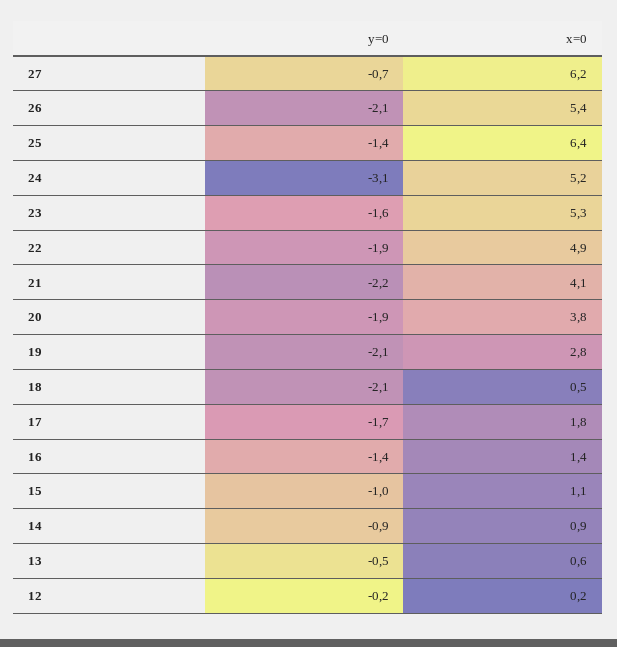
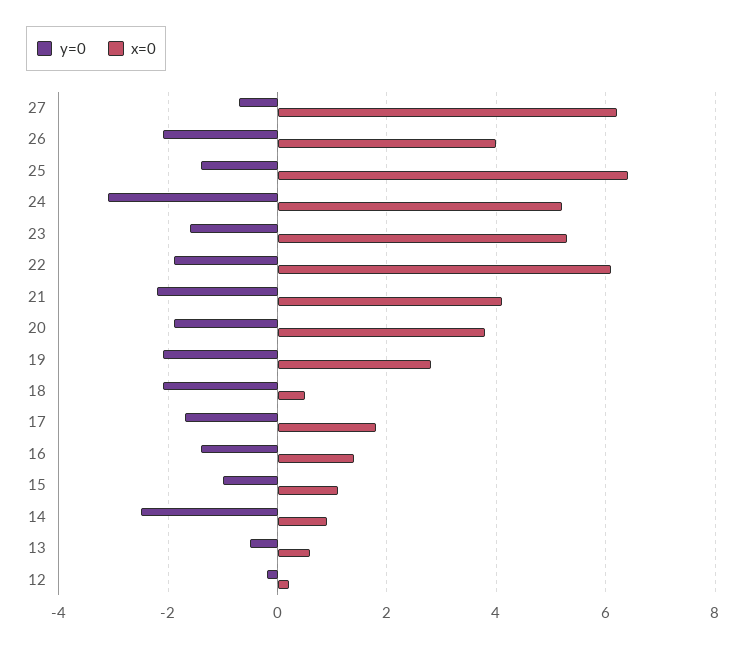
x=0, 26: 5.4 -> 4
x=0, 22: 4.9 -> 6
y=0, 14: -0.9 -> -2.5

